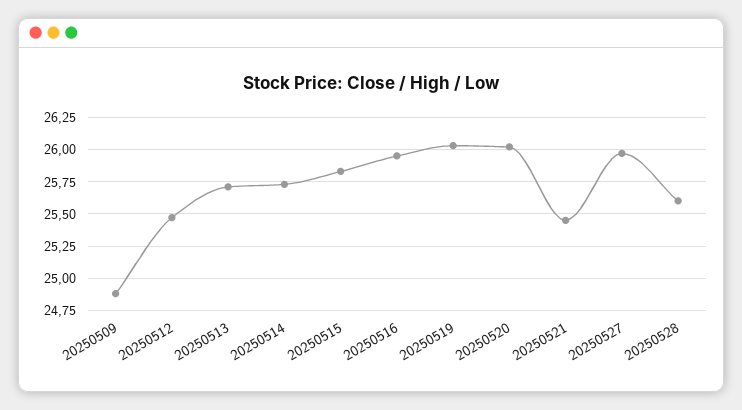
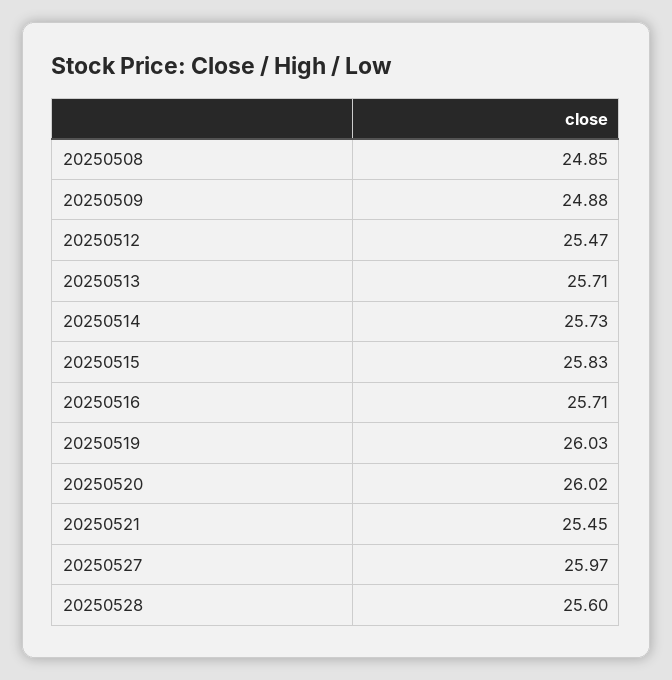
20250516: 25.95 -> 25.71
20250508: none -> 24.85

